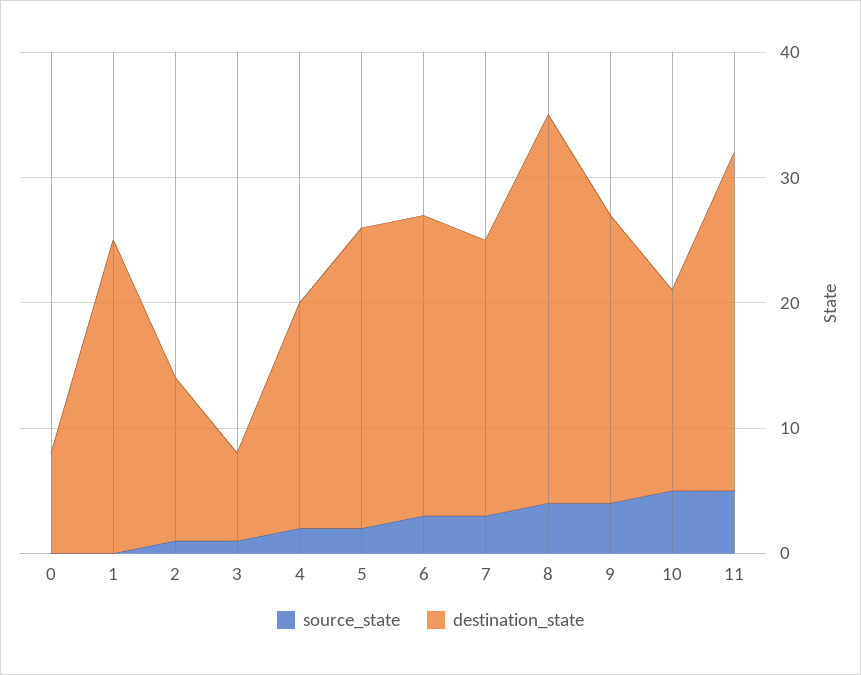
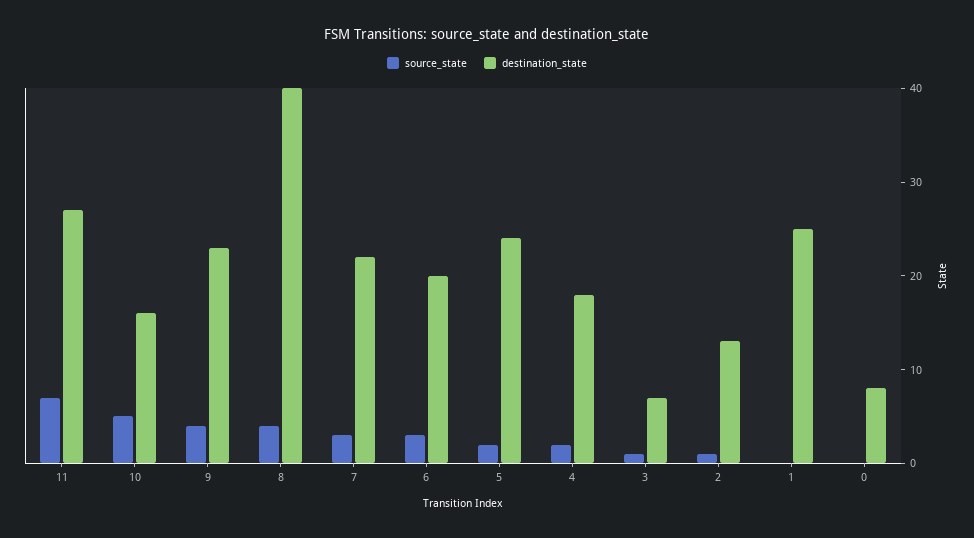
destination_state, 6: 24 -> 20
destination_state, 8: 31 -> 40
source_state, 11: 5 -> 7

